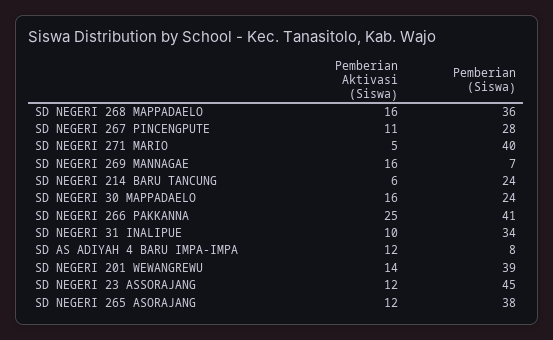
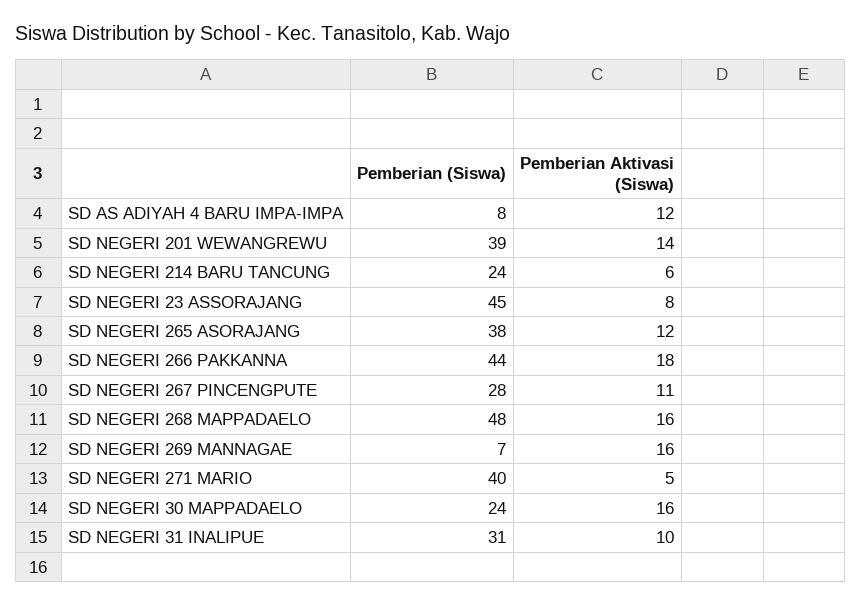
Pemberian (Siswa), SD NEGERI 268 MAPPADAELO: 36 -> 48
Pemberian Aktivasi (Siswa), SD NEGERI 266 PAKKANNA: 25 -> 18
Pemberian (Siswa), SD NEGERI 266 PAKKANNA: 41 -> 44
Pemberian (Siswa), SD NEGERI 31 INALIPUE: 34 -> 31
Pemberian Aktivasi (Siswa), SD NEGERI 23 ASSORAJANG: 12 -> 8

